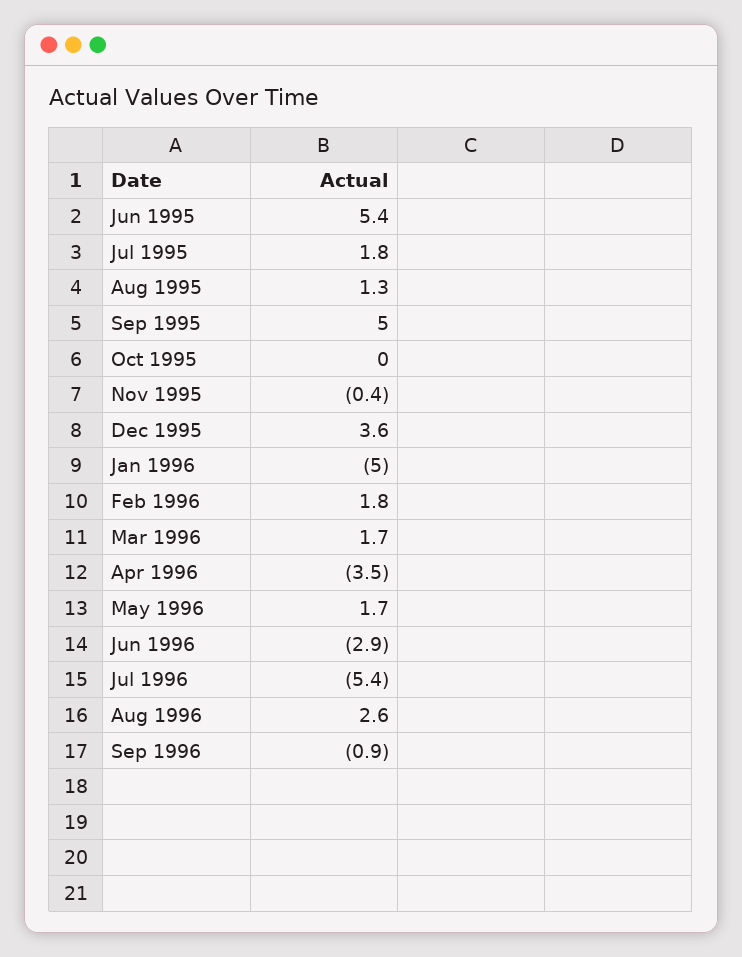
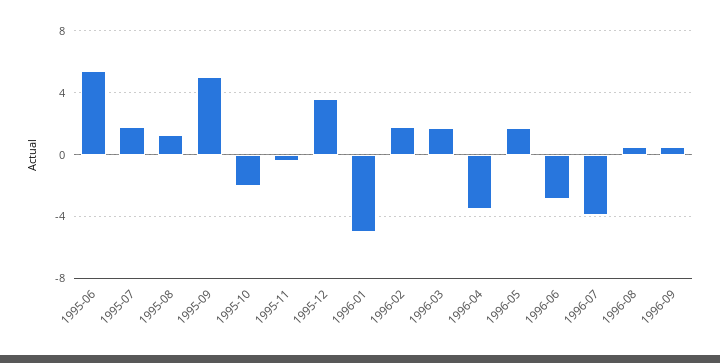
Oct 1995: 0 -> -2
Jul 1996: -5.4 -> -4
Aug 1996: 2.6 -> 0.5
Sep 1996: -0.9 -> 0.5

